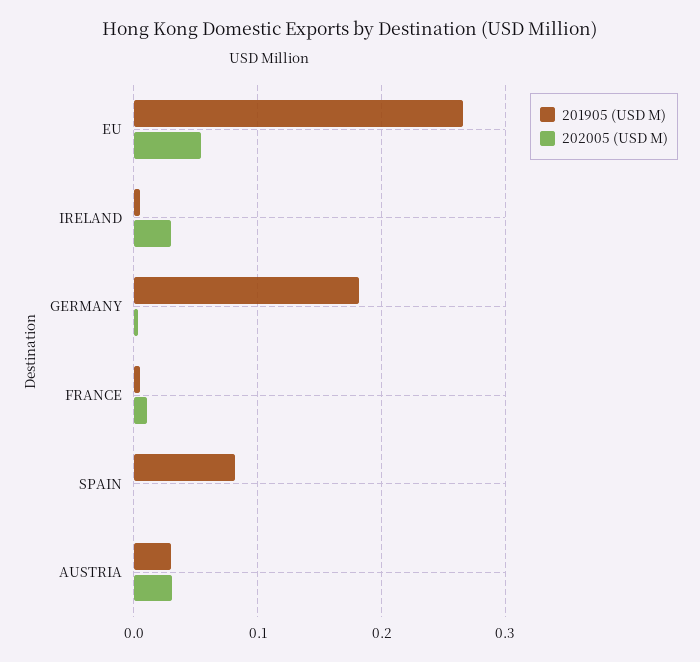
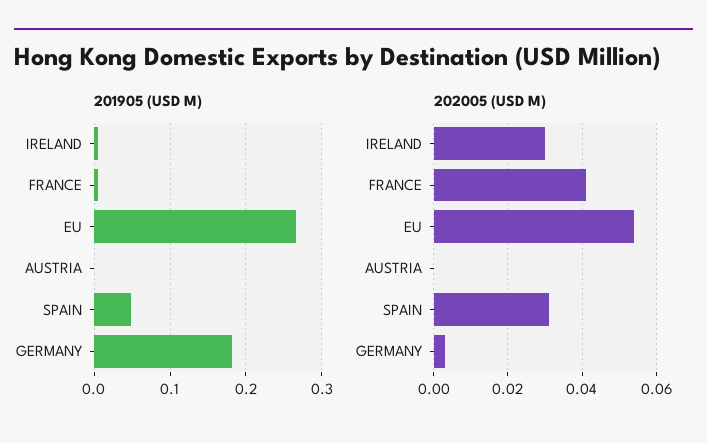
202005 (USD M), FRANCE: 0.01 -> 0.04
201905 (USD M), SPAIN: 0.08 -> 0.05
202005 (USD M), SPAIN: 0 -> 0.03
201905 (USD M), AUSTRIA: 0.03 -> 0
202005 (USD M), AUSTRIA: 0.03 -> 0

